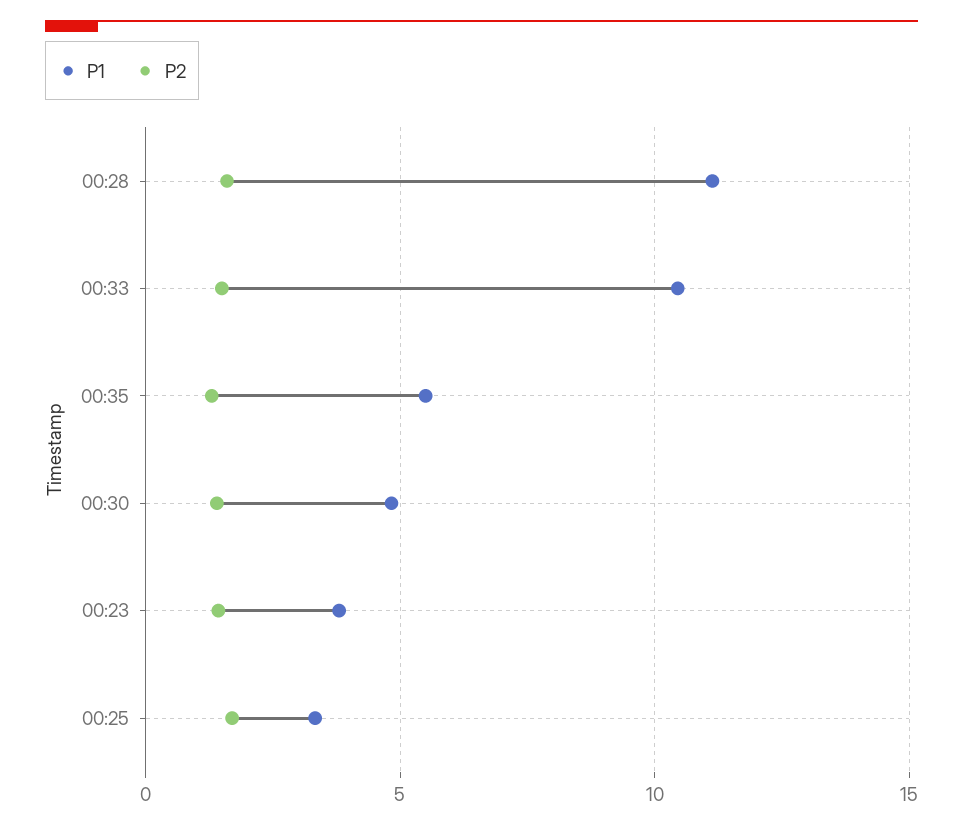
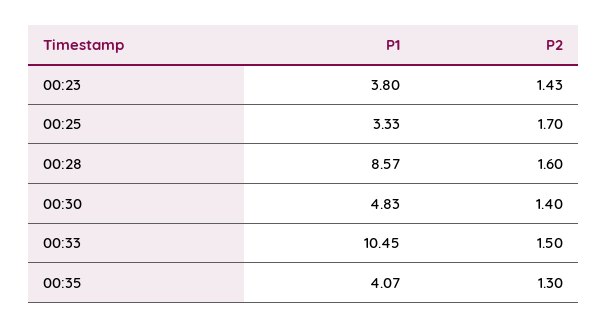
P1, 00:28: 11 -> 8.57
P1, 00:35: 5.5 -> 4.07

